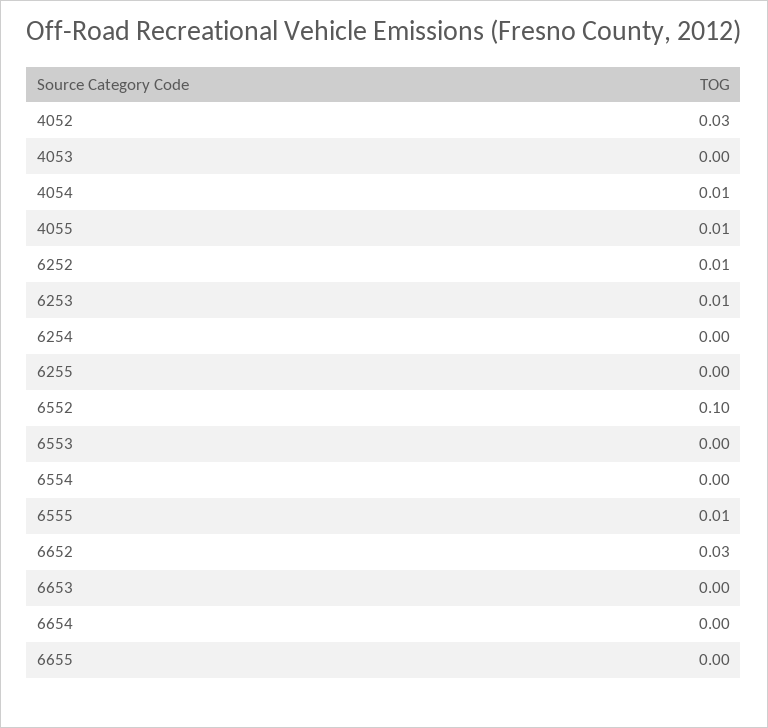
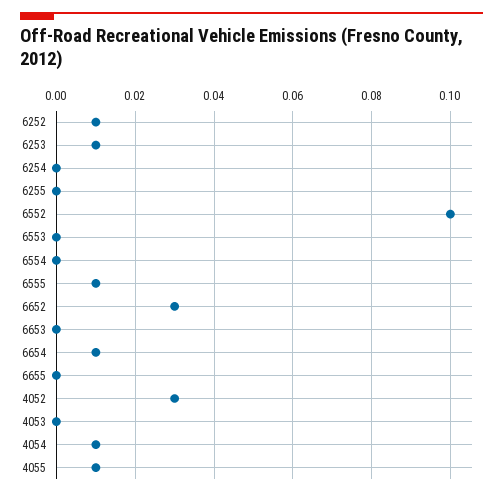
6654: 0 -> 0.01

